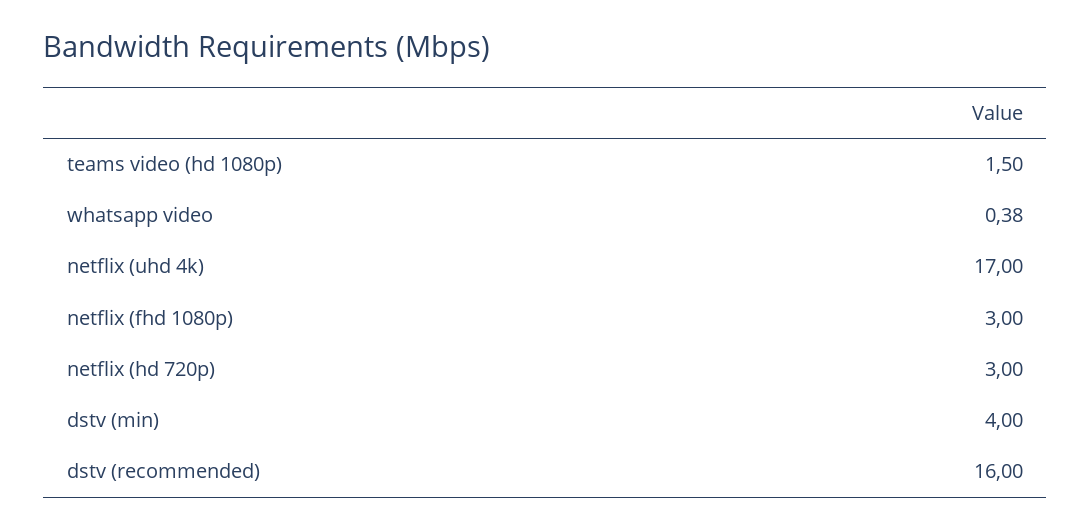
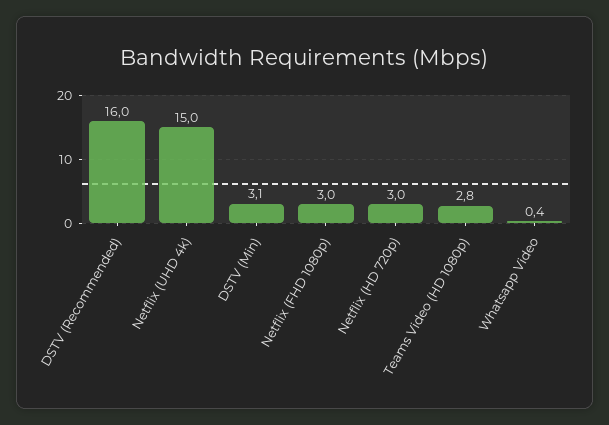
teams video (hd 1080p): 1.5 -> 2.8
netflix (uhd 4k): 17 -> 15
dstv (min): 4 -> 3.1

